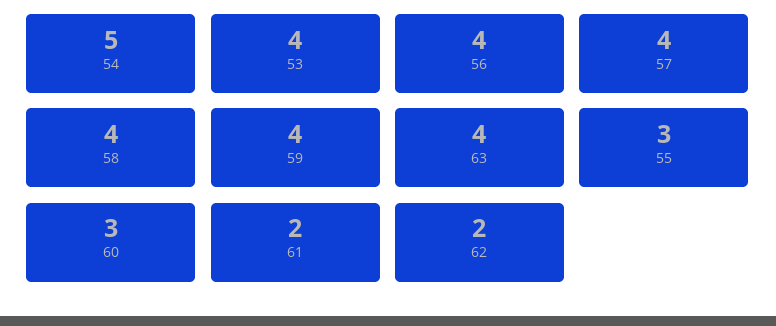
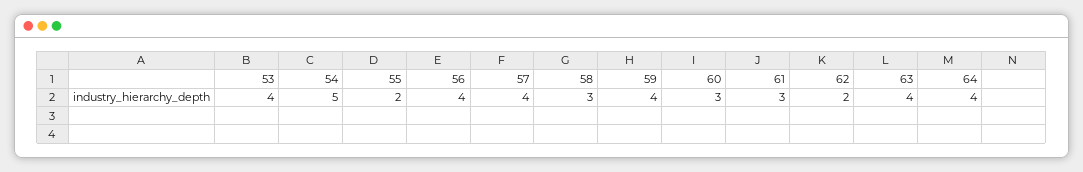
58: 4 -> 3
55: 3 -> 2
61: 2 -> 3
64: none -> 4

